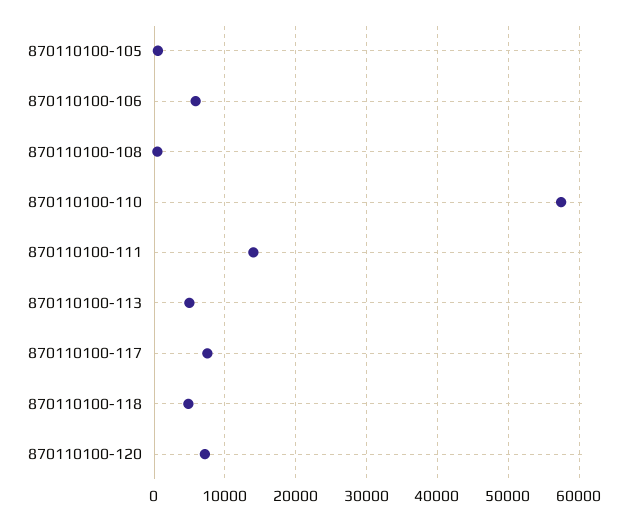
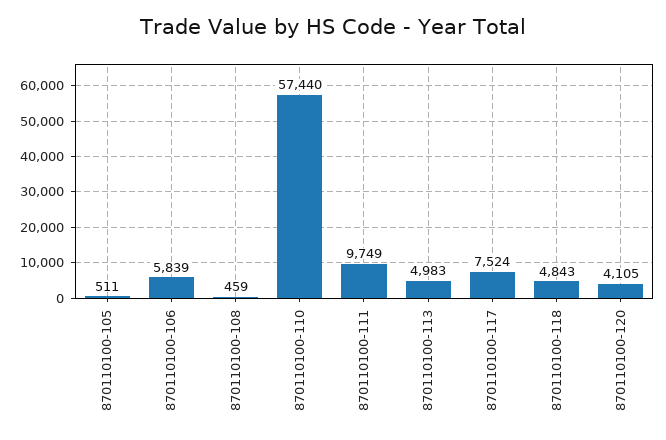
870110100-111: 14000 -> 9749
870110100-120: 7000 -> 4105

